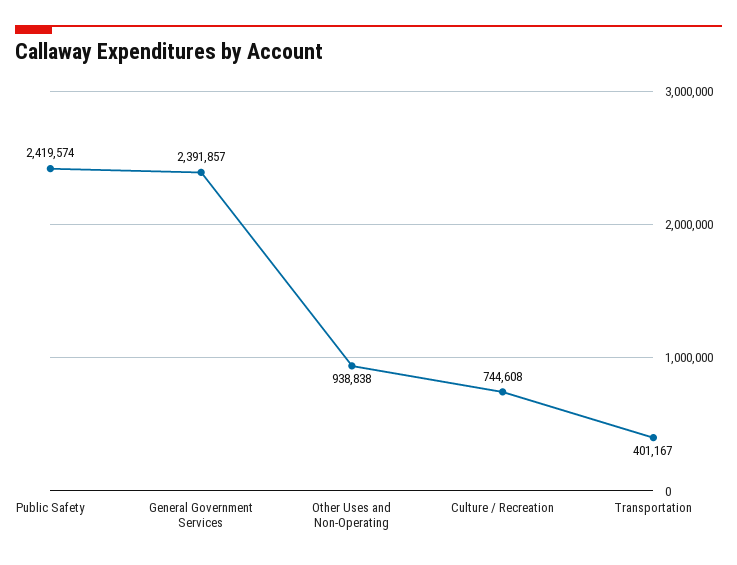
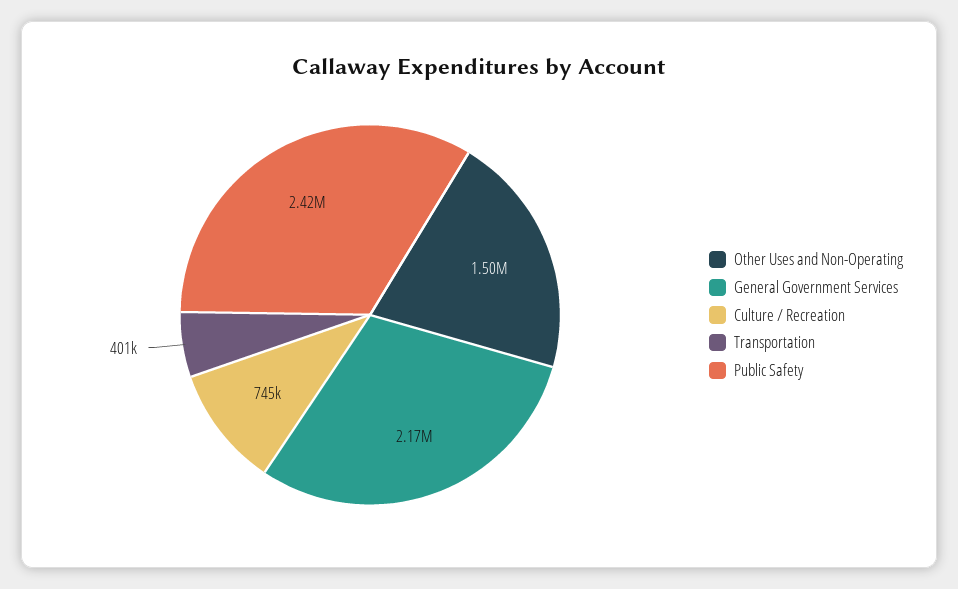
General Government Services: 2391857 -> 2170000
Other Uses and Non-Operating: 938838 -> 1500000

